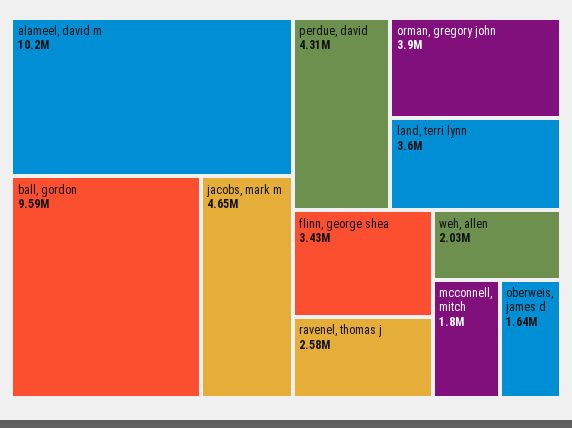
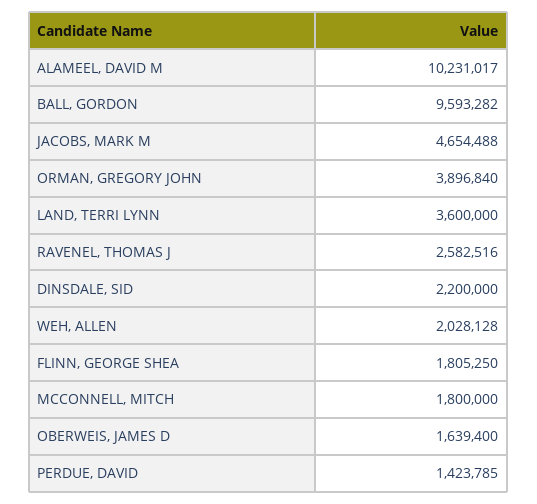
perdue, david: 4310000 -> 1423785
flinn, george shea: 3430000 -> 1805250
DINSDALE, SID: none -> 2200000

